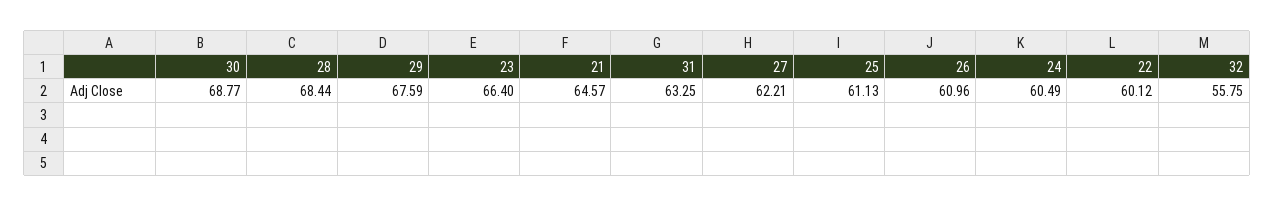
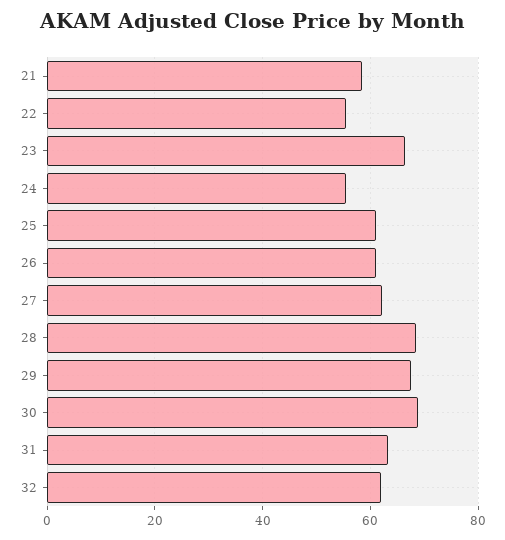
21: 64.57 -> 58
24: 60.49 -> 56
22: 60.12 -> 56
32: 55.75 -> 62

